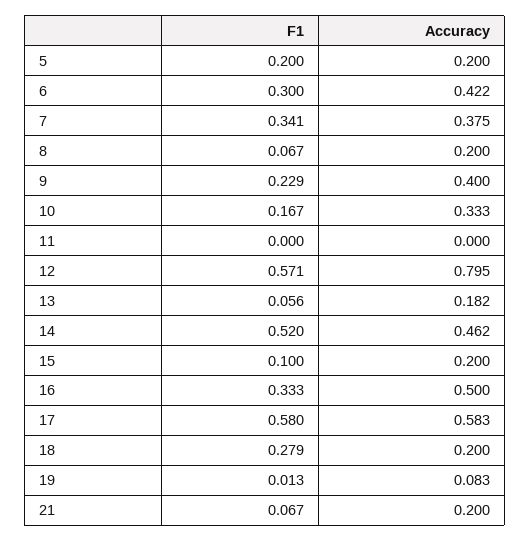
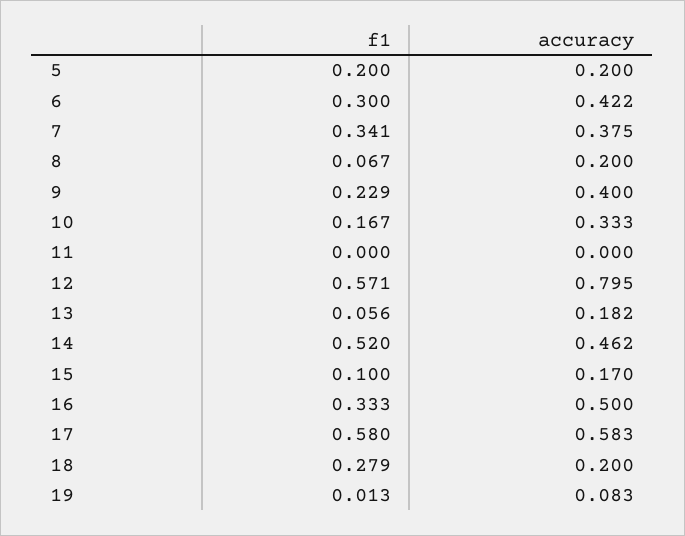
Accuracy, 15: 0.2 -> 0.17
F1, 21: 0.067 -> none
Accuracy, 21: 0.2 -> none

